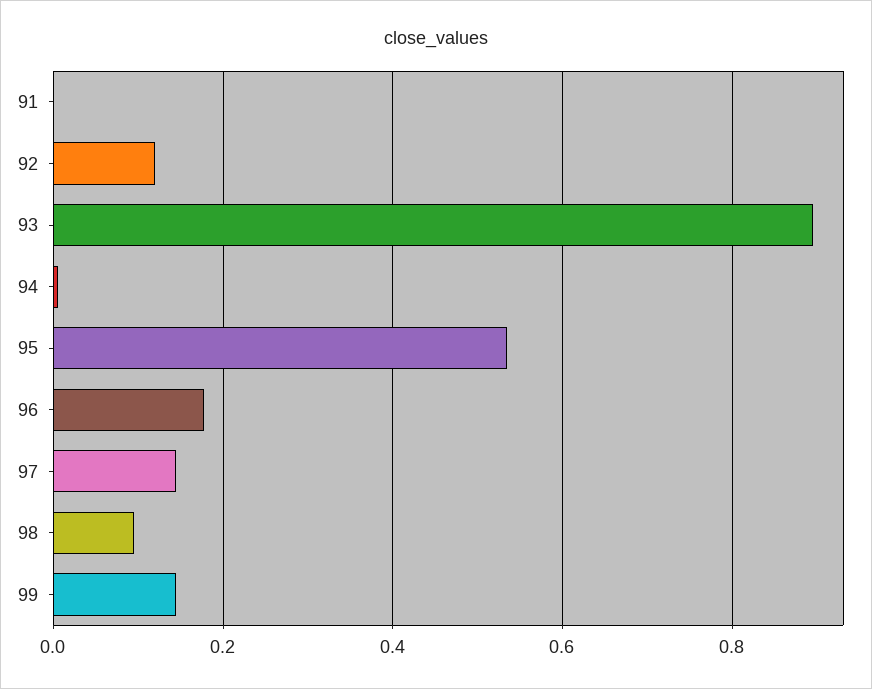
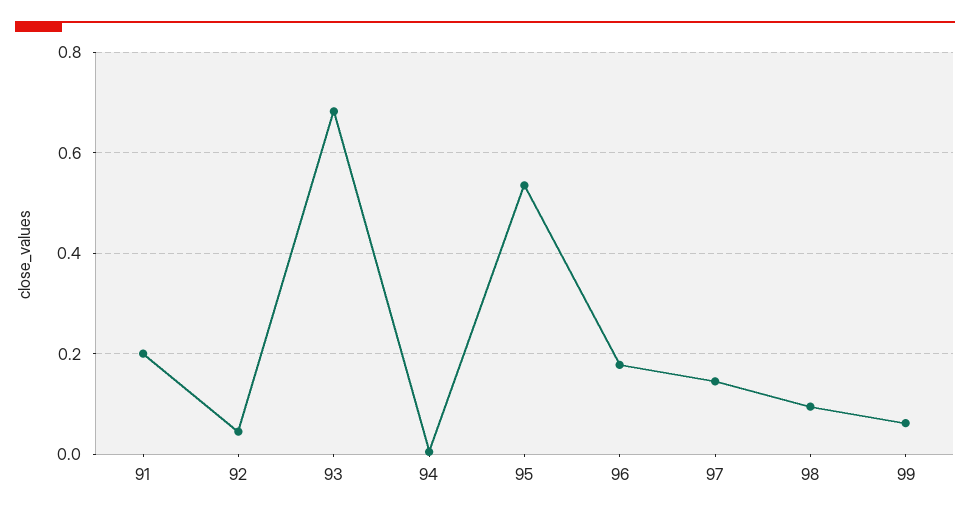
91: 0 -> 0.2
92: 0.12 -> 0.04
93: 0.9 -> 0.68
99: 0.14 -> 0.06

